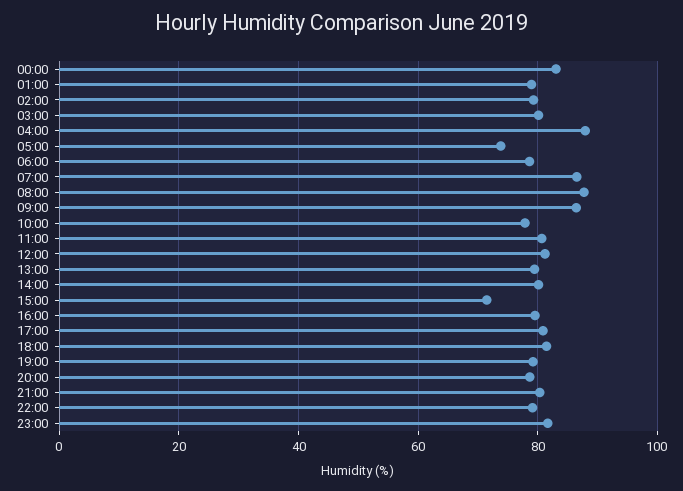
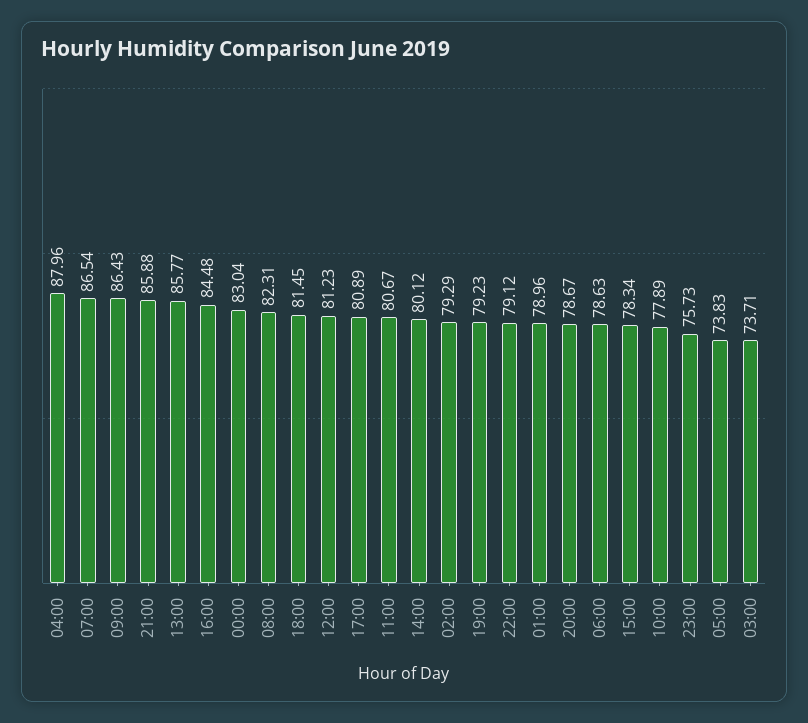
03:00: 80 -> 73.71
08:00: 88 -> 82.31
13:00: 80 -> 85.77
15:00: 72 -> 78.34
16:00: 80 -> 84.48
21:00: 80 -> 85.88
23:00: 82 -> 75.73

